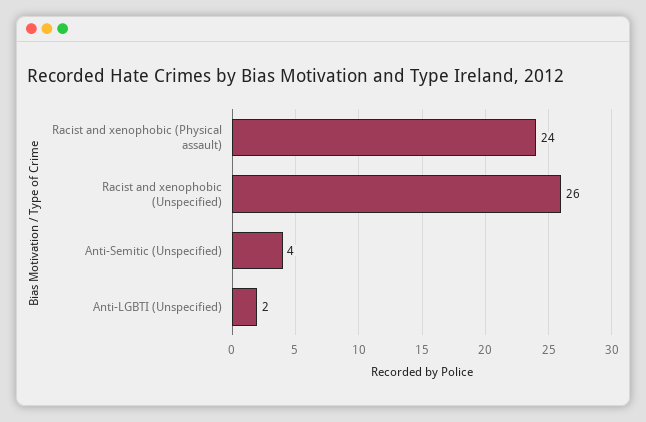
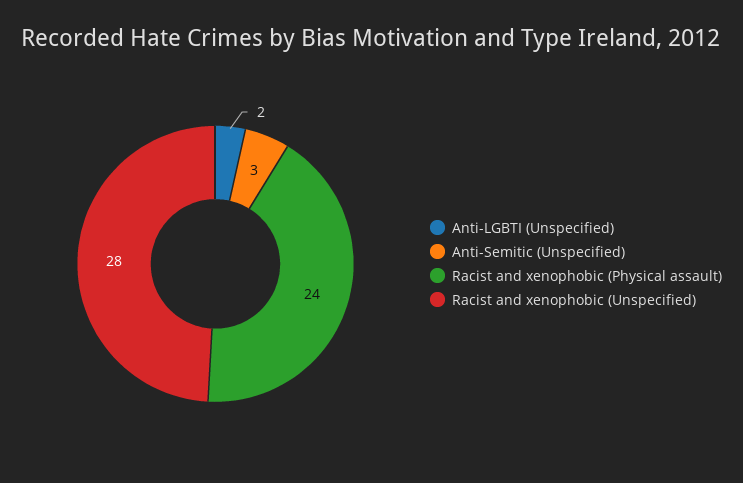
Racist and xenophobic (Unspecified): 26 -> 28
Anti-Semitic (Unspecified): 4 -> 3

